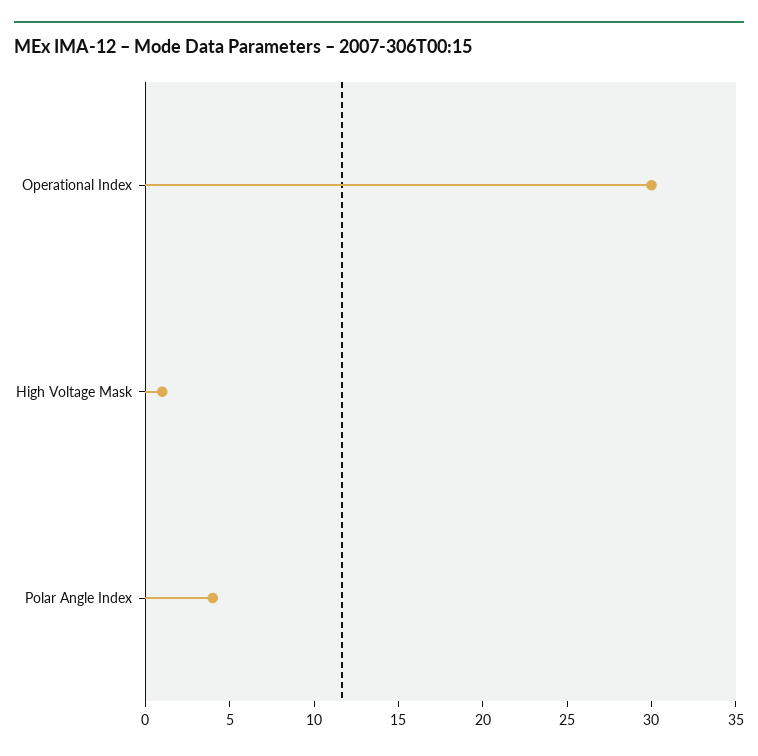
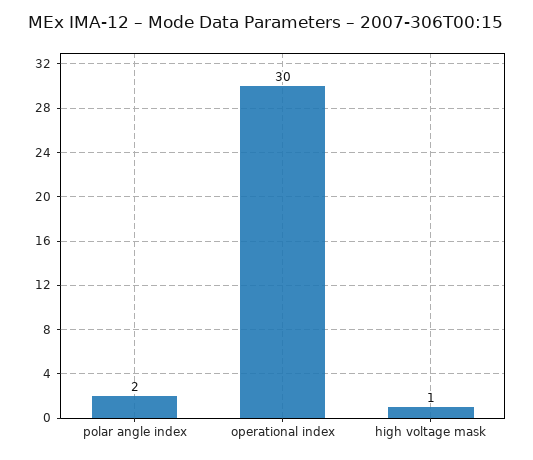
Polar Angle Index: 4 -> 2

